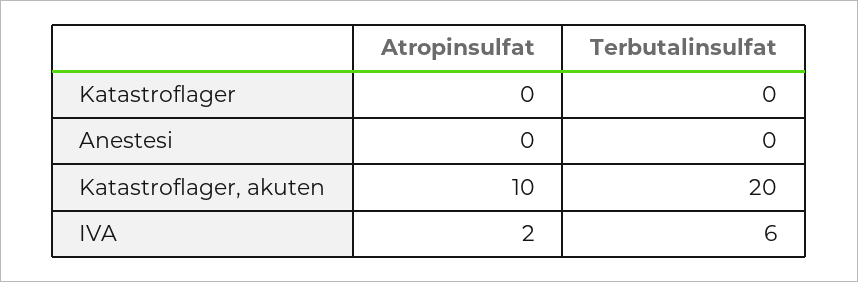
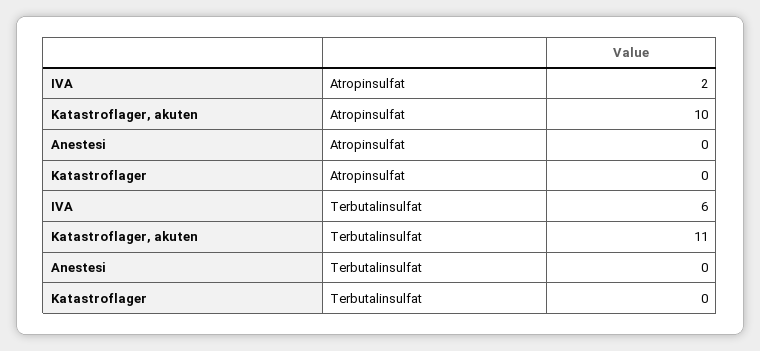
Terbutalinsulfat, Katastroflager, akuten: 20 -> 11

